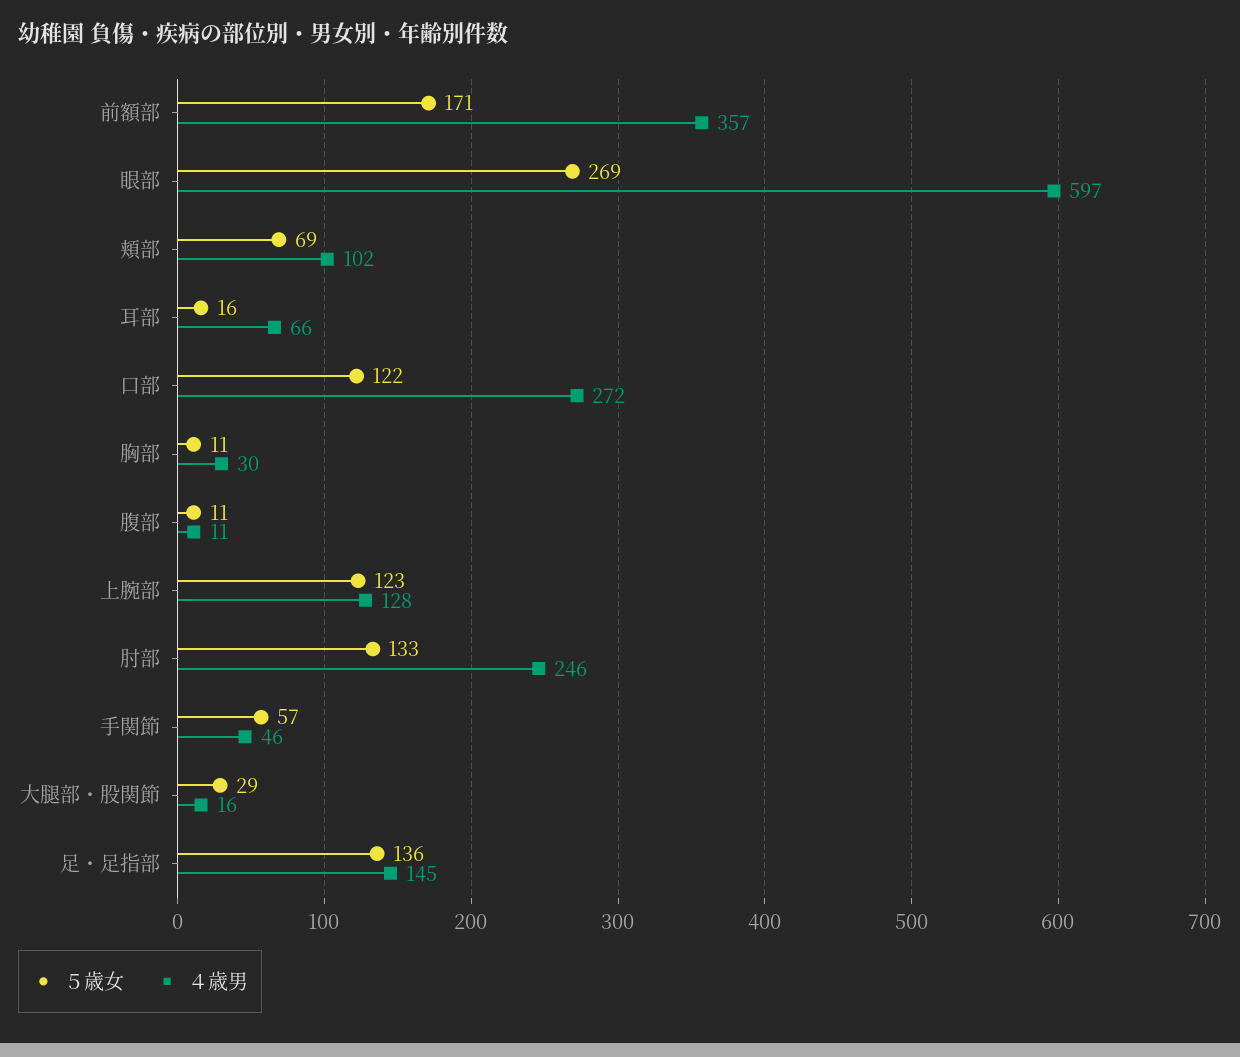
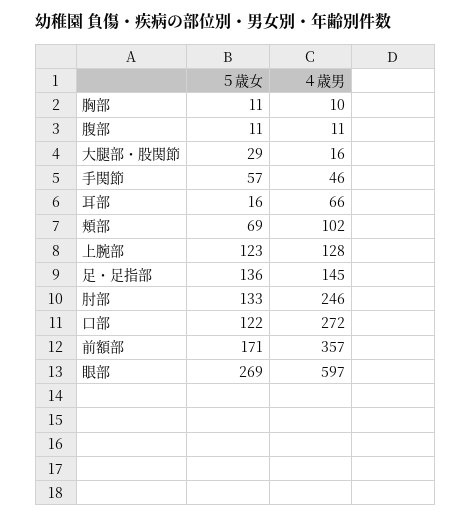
４歳男, 胸部: 30 -> 10

